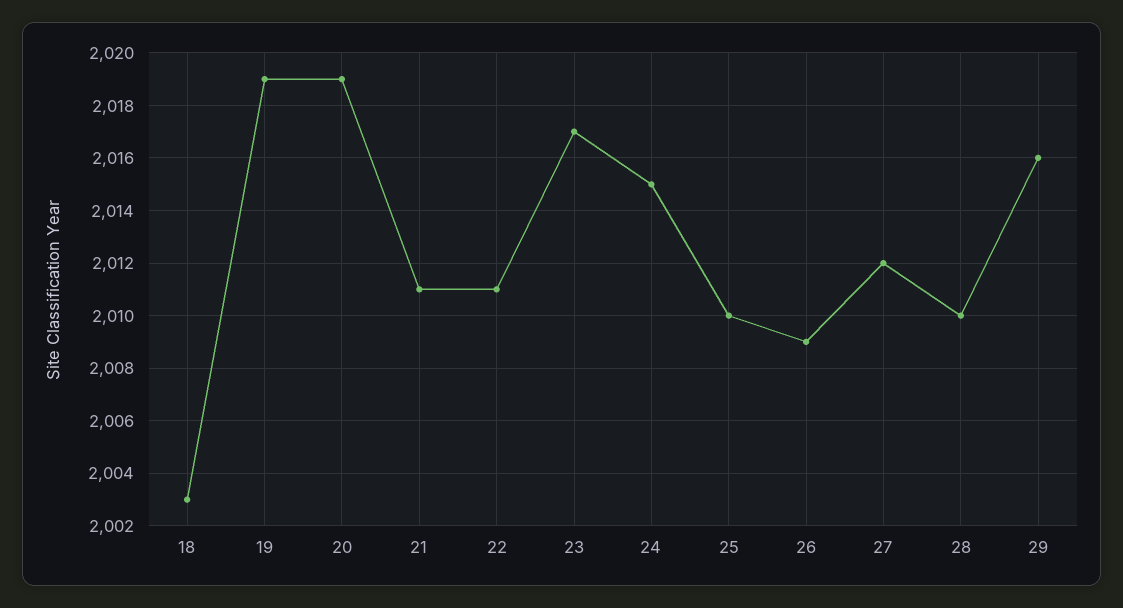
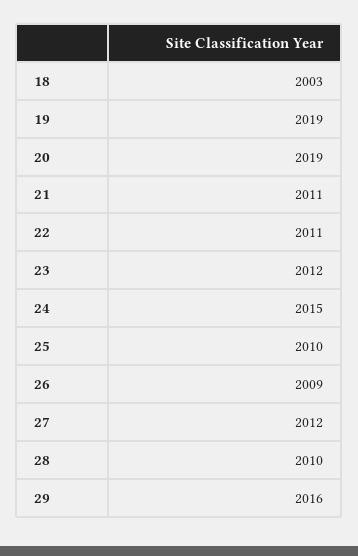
23: 2017 -> 2012

